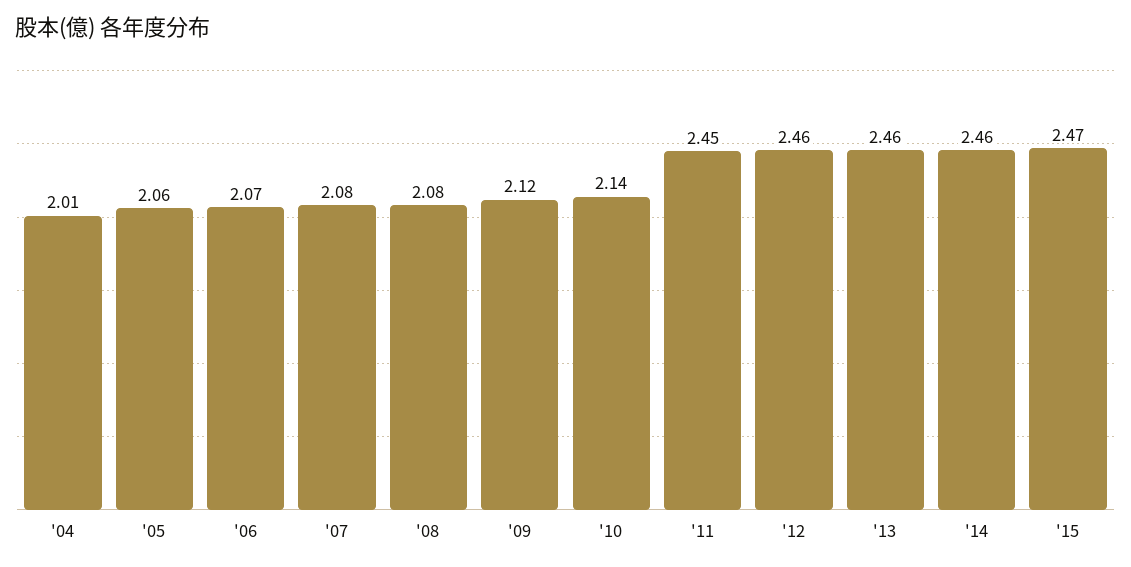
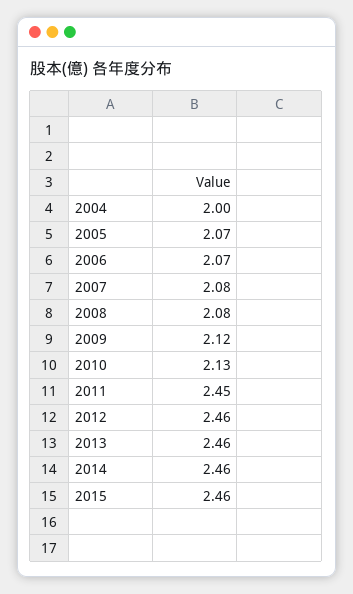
'04: 2.01 -> 2
'05: 2.06 -> 2.07
'10: 2.14 -> 2.13
'15: 2.47 -> 2.46

